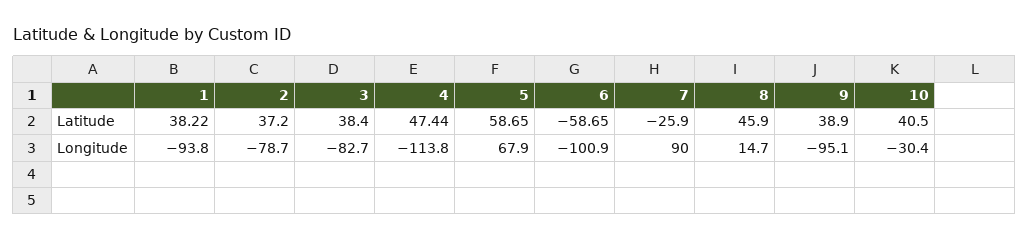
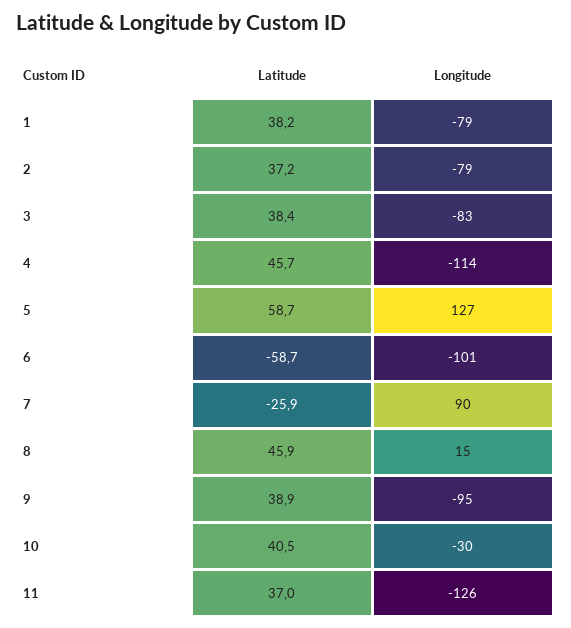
4, Latitude: 47.44 -> 45.7
1, Longitude: -93.8 -> -79
5, Longitude: 67.9 -> 127
11, Latitude: none -> 37
11, Longitude: none -> -126

